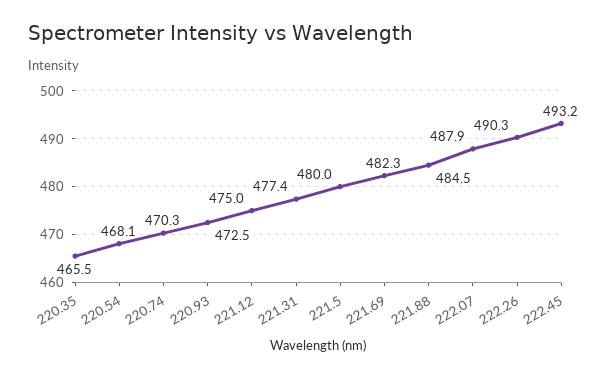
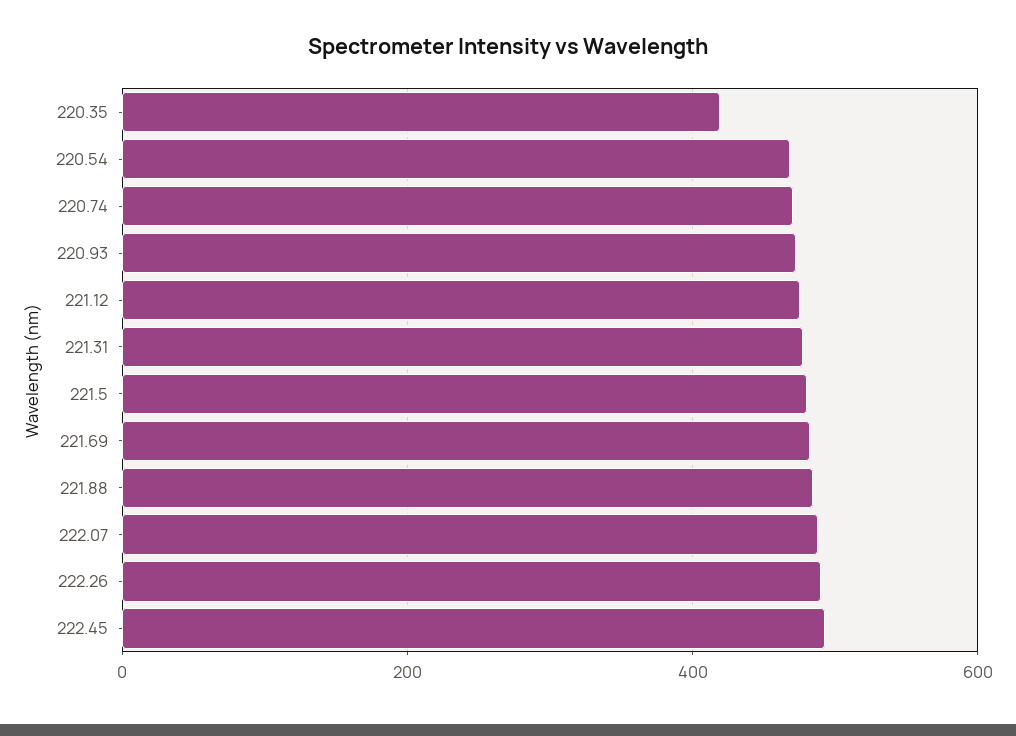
220.35: 465.5 -> 420

